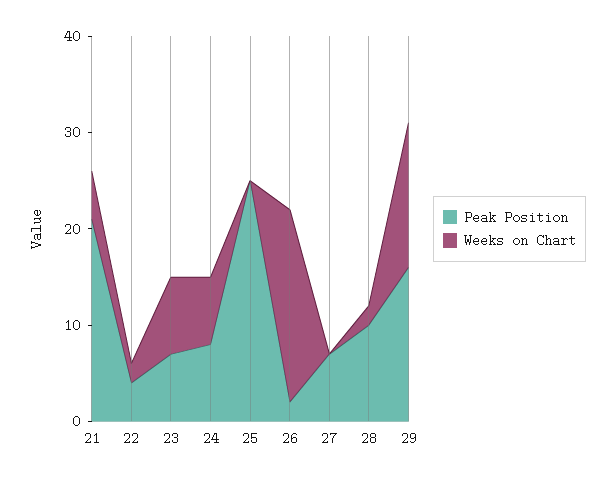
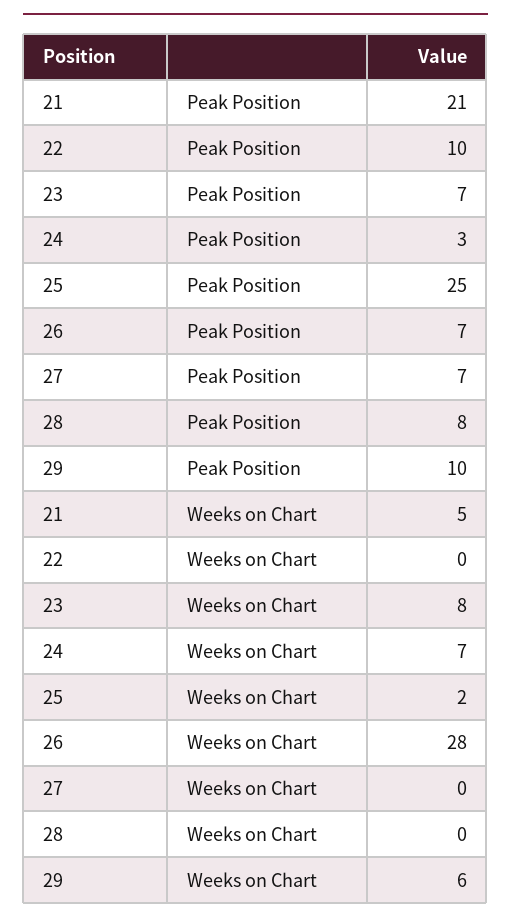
Peak Position, 22: 4 -> 10
Weeks on Chart, 22: 2 -> 0
Peak Position, 24: 8 -> 3
Weeks on Chart, 25: 0 -> 2
Peak Position, 26: 2 -> 7
Weeks on Chart, 26: 20 -> 28
Peak Position, 28: 10 -> 8
Weeks on Chart, 28: 2 -> 0
Peak Position, 29: 16 -> 10
Weeks on Chart, 29: 15 -> 6

